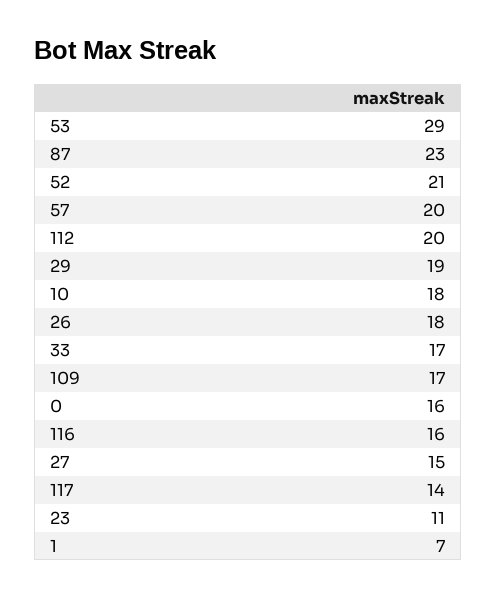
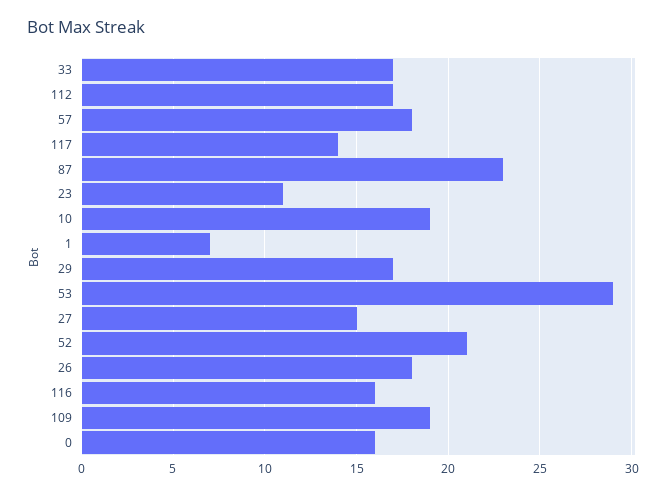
57: 20 -> 18
112: 20 -> 17
29: 19 -> 17
10: 18 -> 19
109: 17 -> 19

